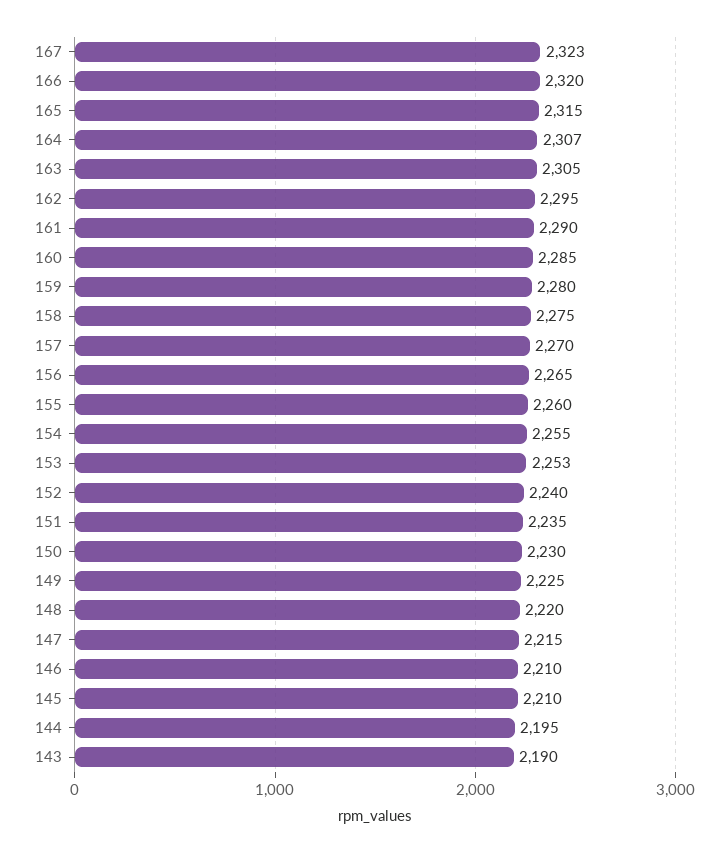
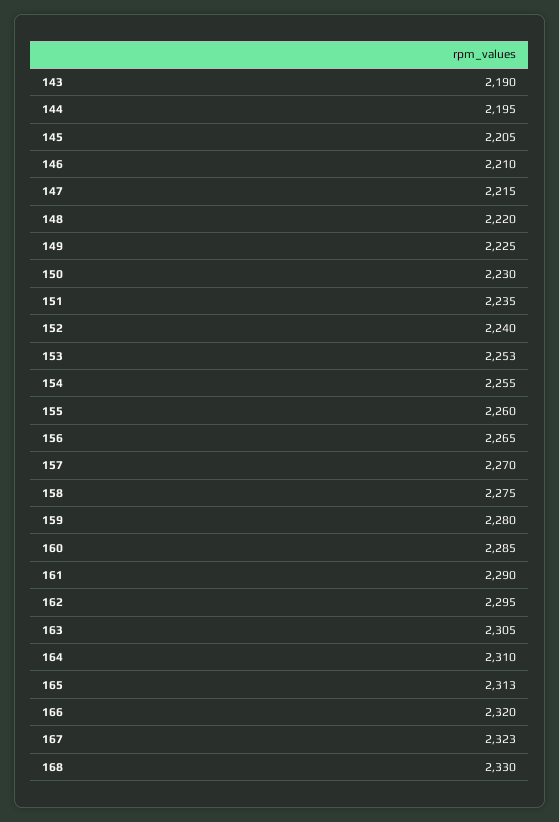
165: 2315 -> 2313
164: 2307 -> 2310
145: 2210 -> 2205
168: none -> 2330

